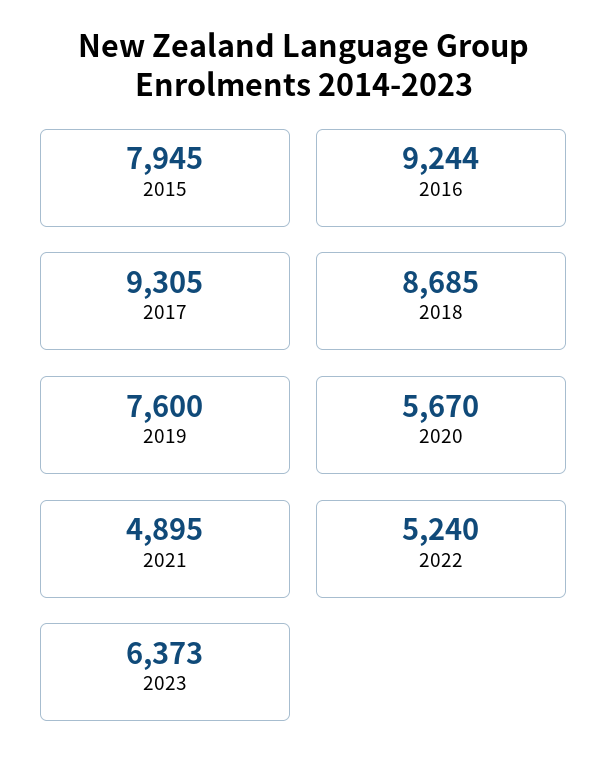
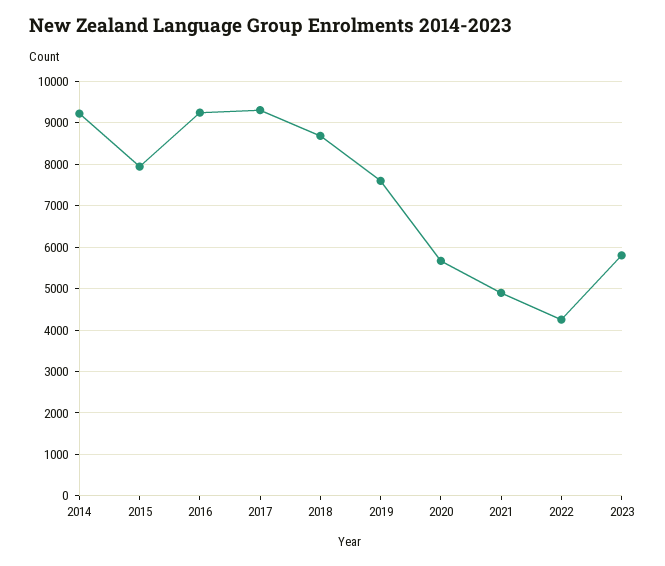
2022: 5240 -> 4200
2023: 6373 -> 5800
2014: none -> 9200

